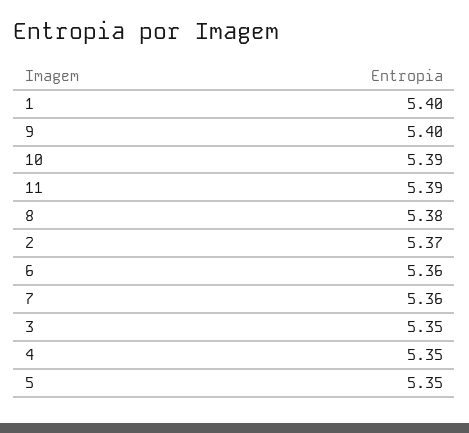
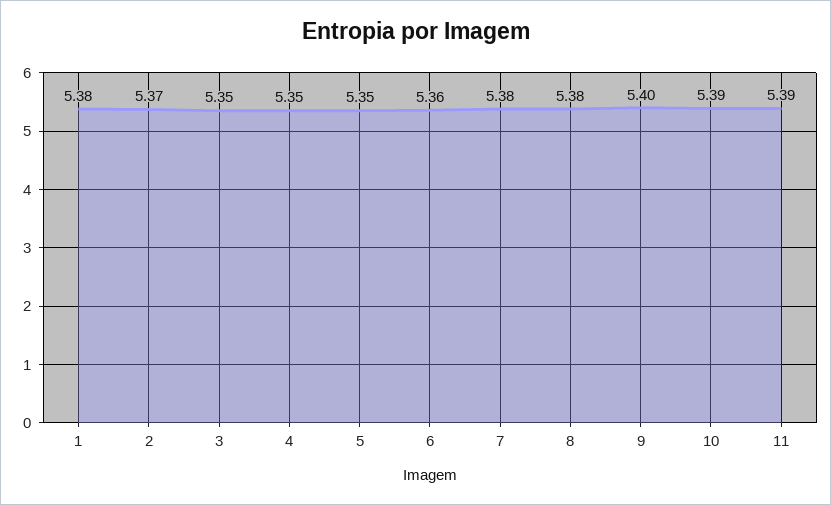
1: 5.4 -> 5.38
7: 5.36 -> 5.38

